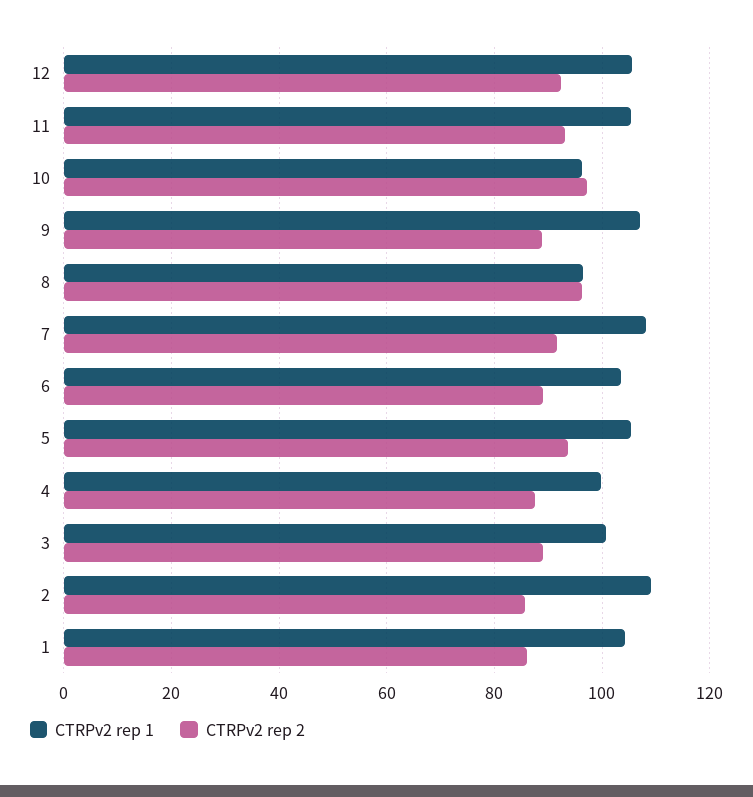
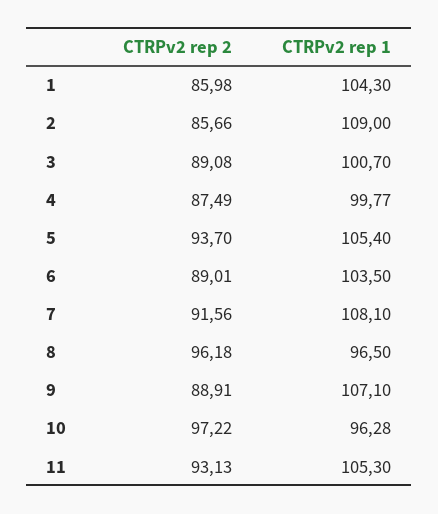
CTRPv2 rep 1, 12: 106 -> none
CTRPv2 rep 2, 12: 92 -> none

